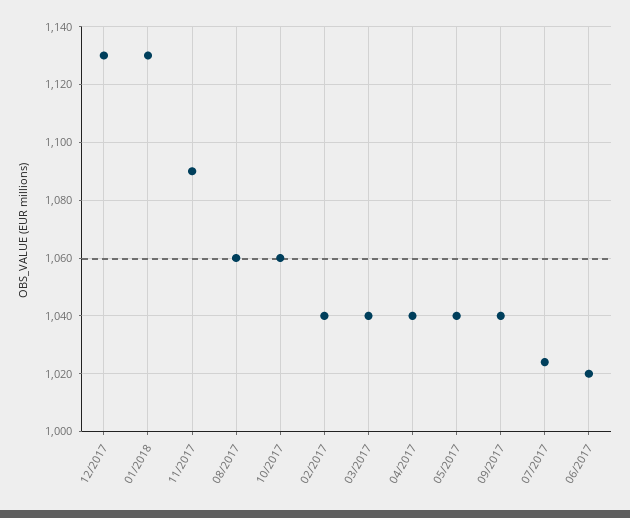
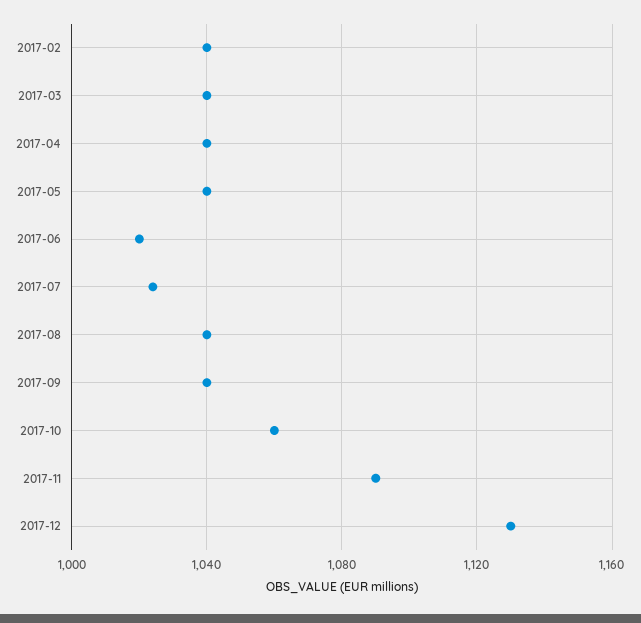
01/2018: 1130 -> none
08/2017: 1060 -> 1040

